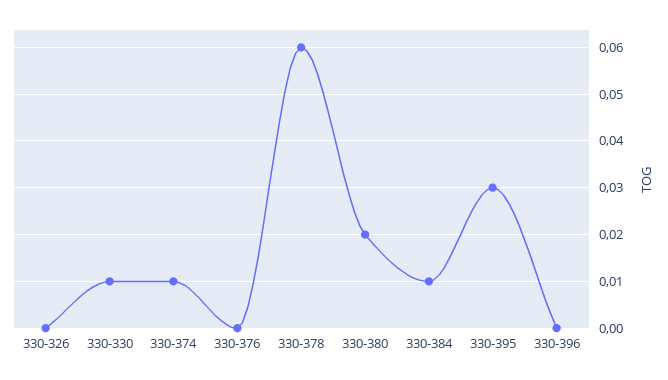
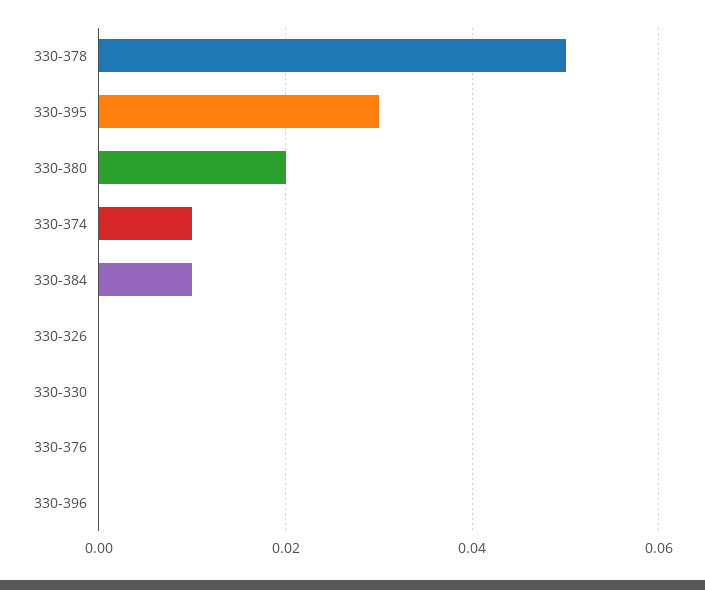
330-330: 0.01 -> 0
330-378: 0.06 -> 0.05

